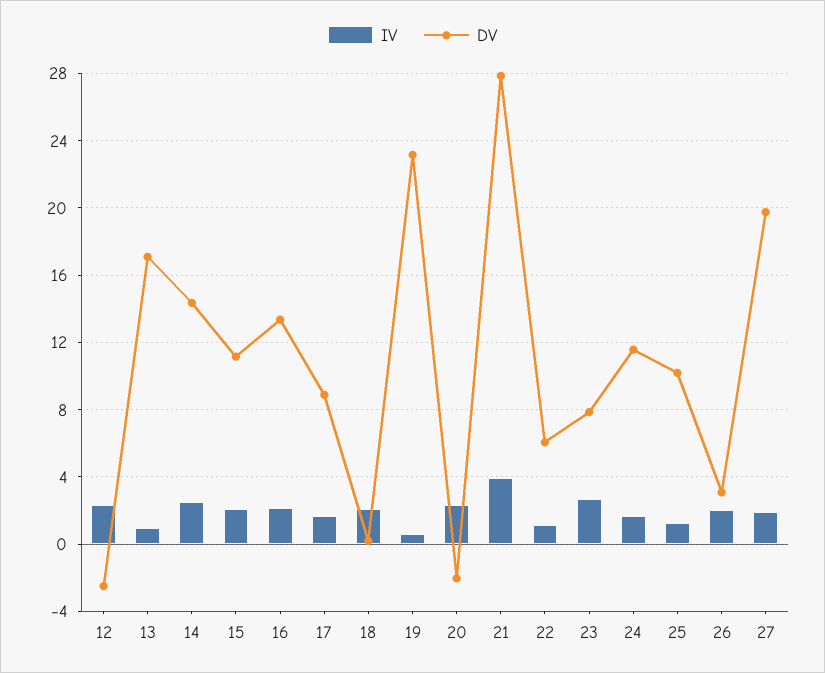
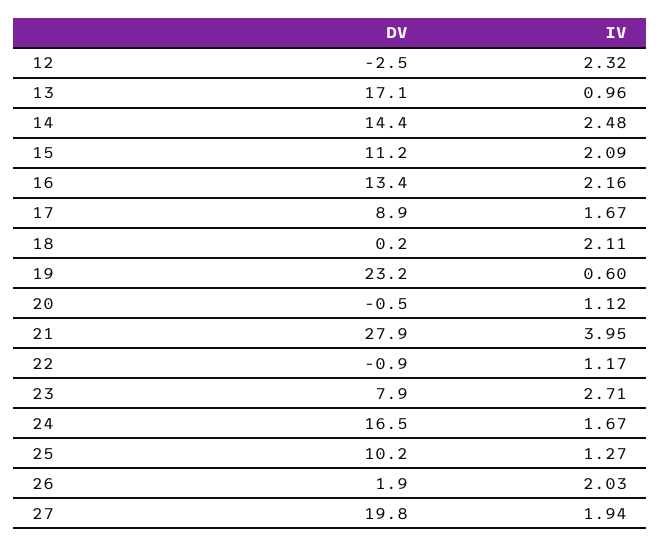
IV, 20: 2.5 -> 1.12
DV, 20: -2 -> -0.5
DV, 22: 6 -> -0.9
DV, 24: 11.5 -> 16.5
DV, 26: 3 -> 1.9

